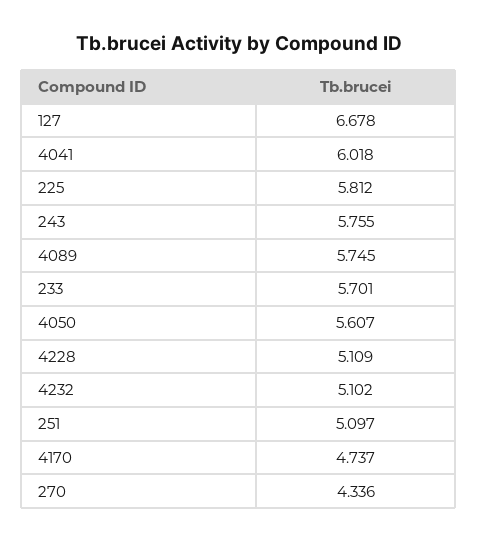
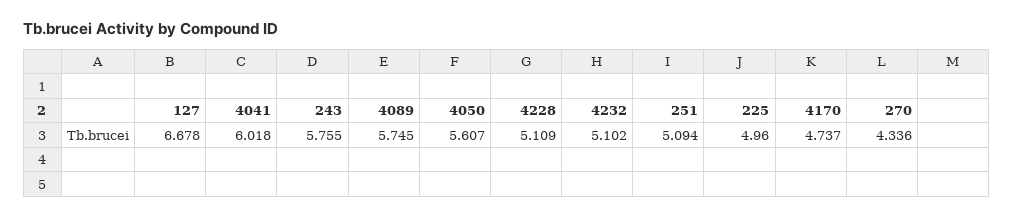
225: 5.812 -> 4.96
233: 5.701 -> none
251: 5.097 -> 5.094

